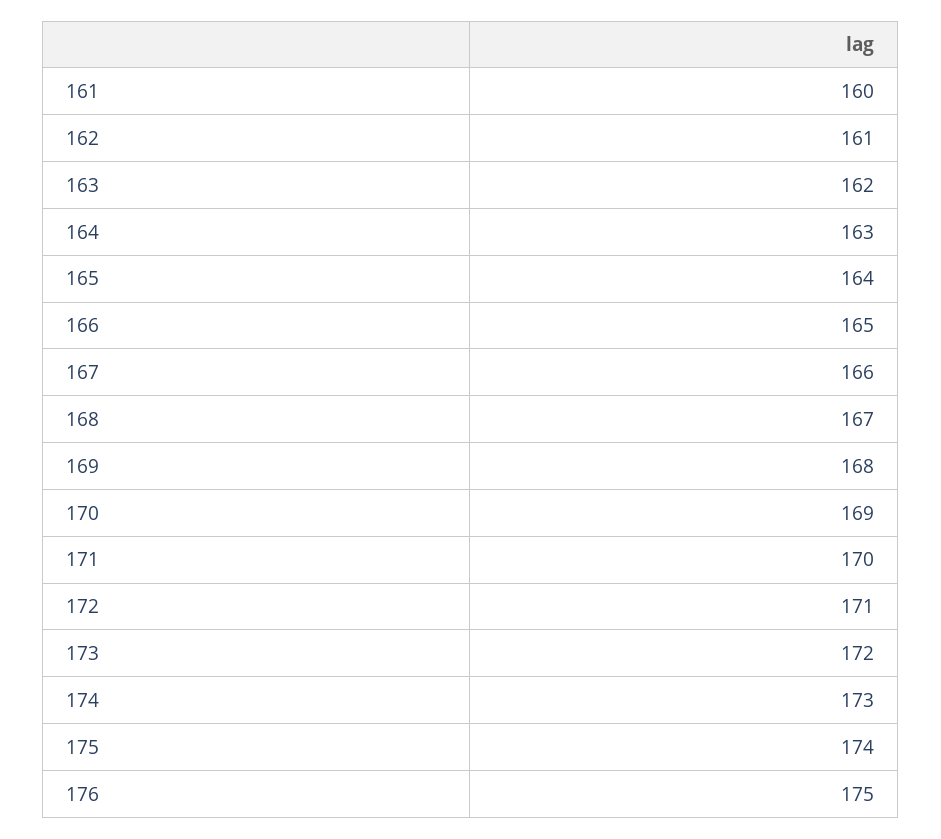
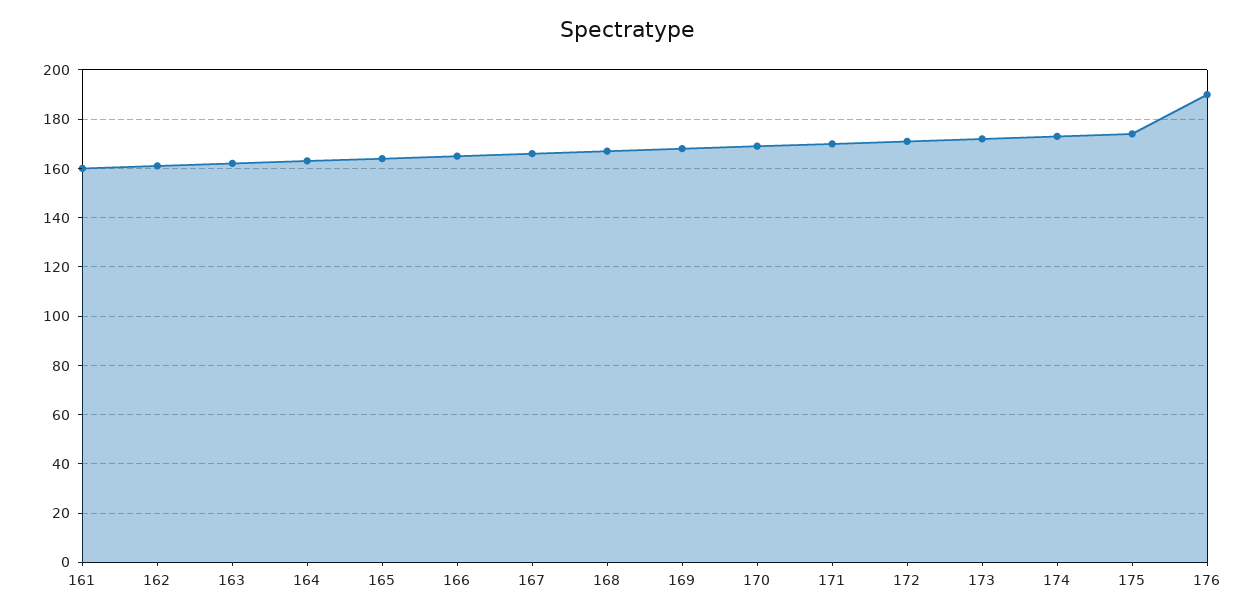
176: 175 -> 190

